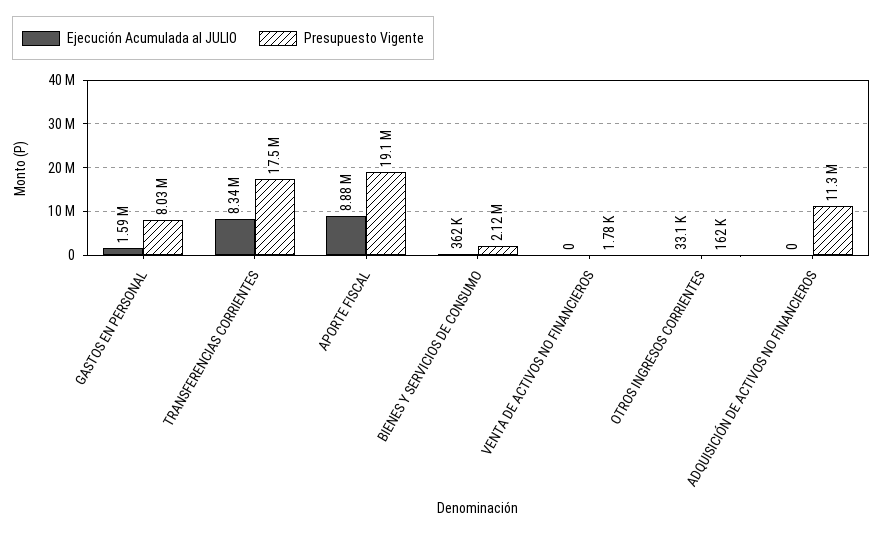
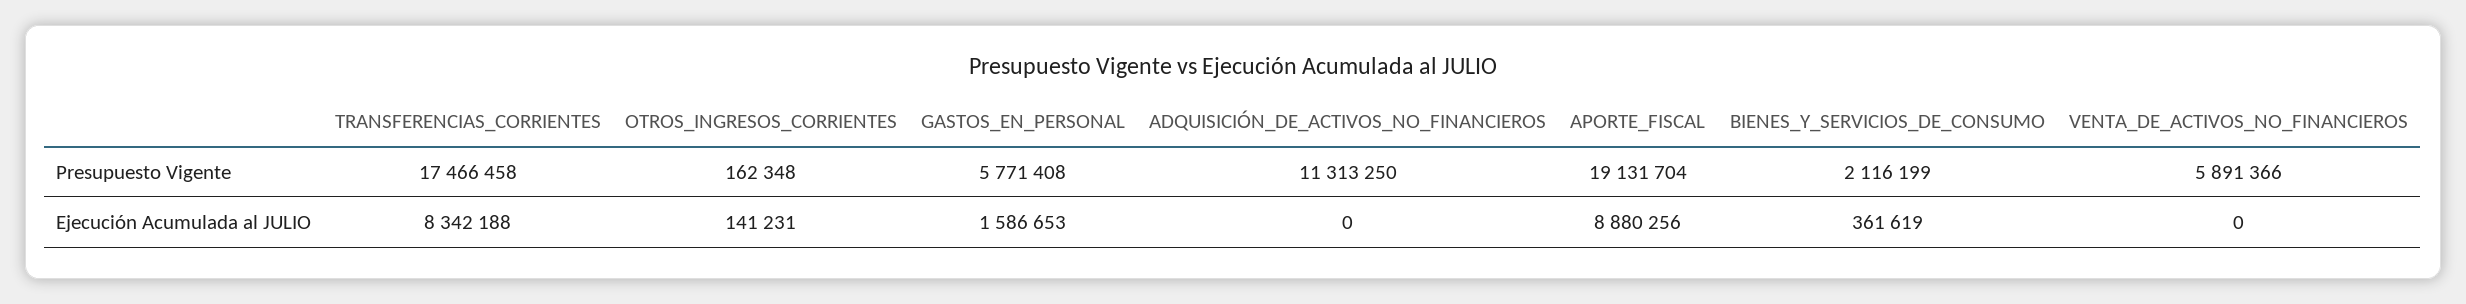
Presupuesto Vigente, GASTOS EN PERSONAL: 8030000 -> 5771408
Presupuesto Vigente, VENTA DE ACTIVOS NO FINANCIEROS: 1780 -> 5891366
Ejecución Acumulada al JULIO, OTROS INGRESOS CORRIENTES: 33100 -> 141231

